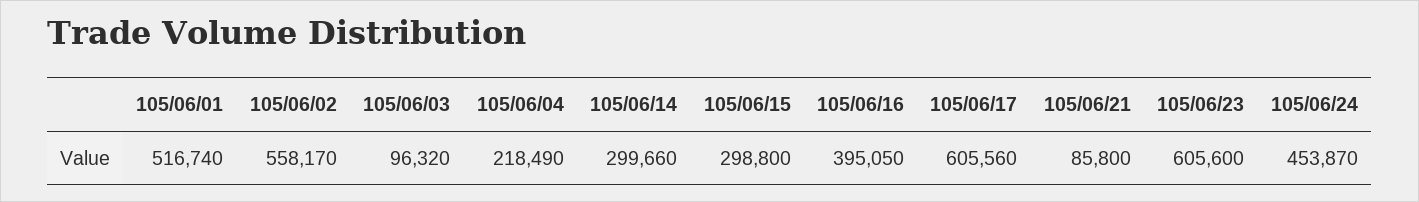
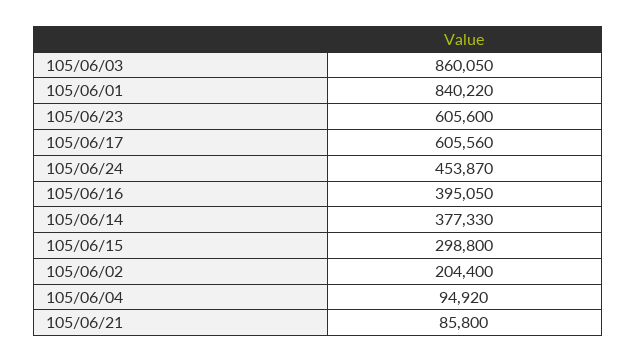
105/06/01: 516740 -> 840220
105/06/02: 558170 -> 204400
105/06/03: 96320 -> 860050
105/06/04: 218490 -> 94920
105/06/14: 299660 -> 377330

